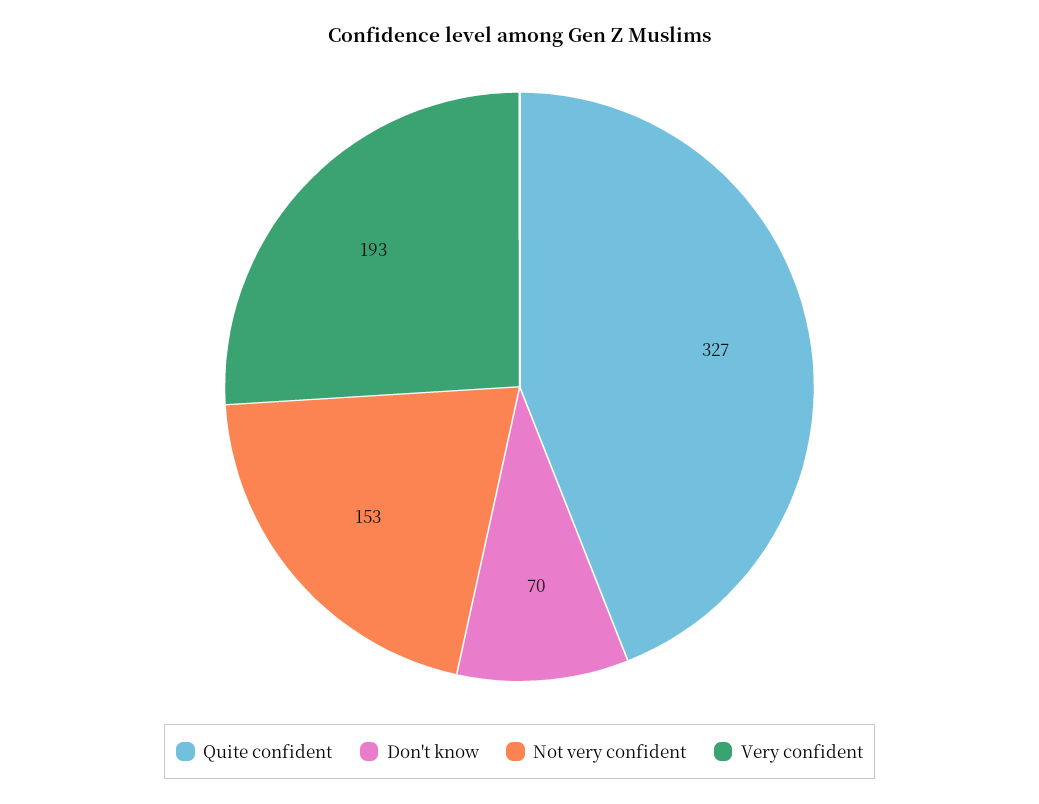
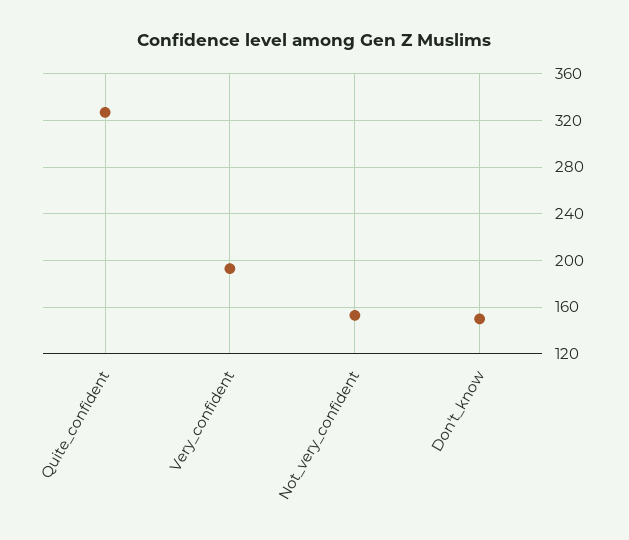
Don't know: 70 -> 150

